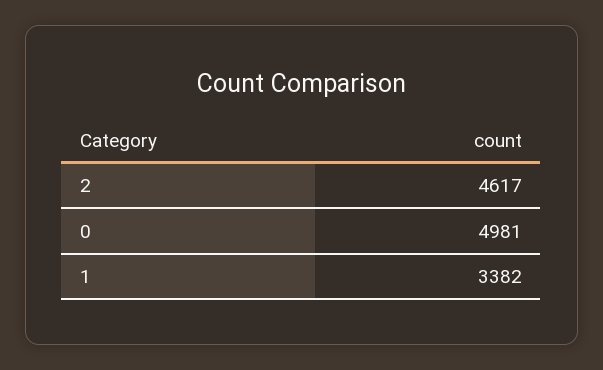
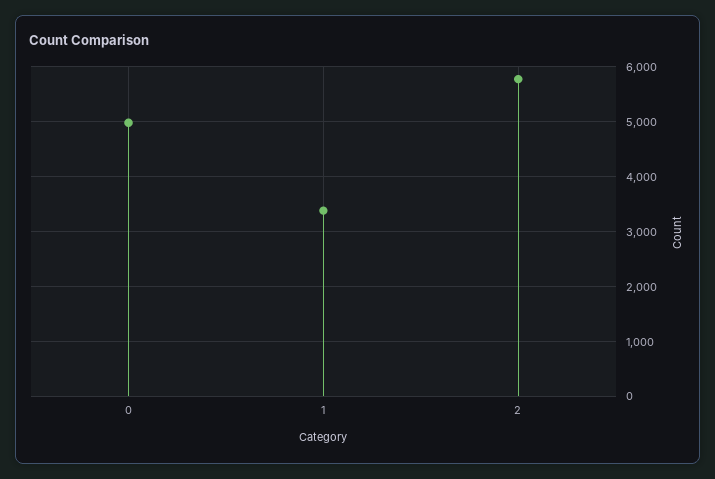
2: 4617 -> 5800

